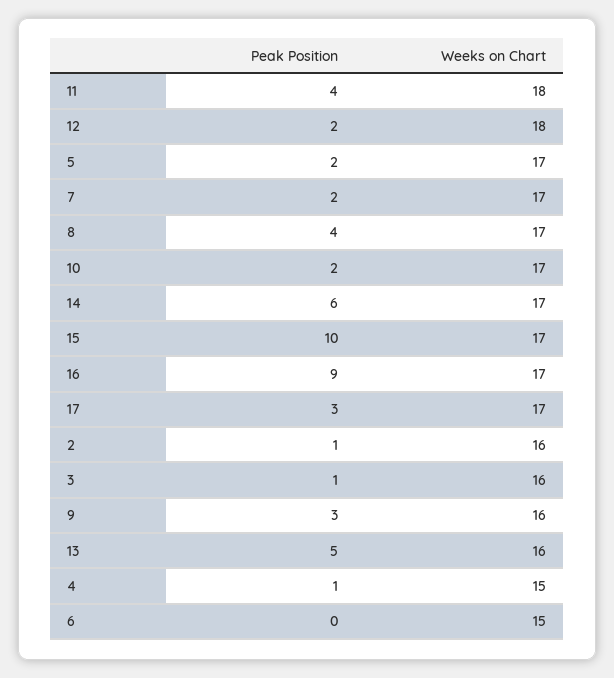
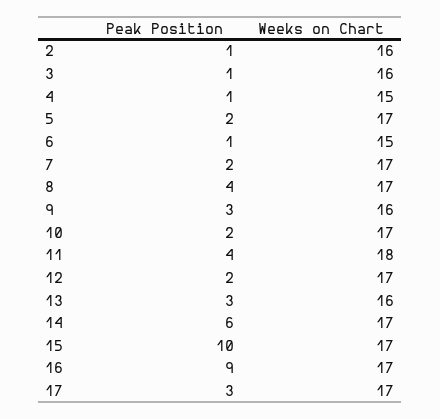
Weeks on Chart, 12: 18 -> 17
Peak Position, 13: 5 -> 3
Peak Position, 6: 0 -> 1

